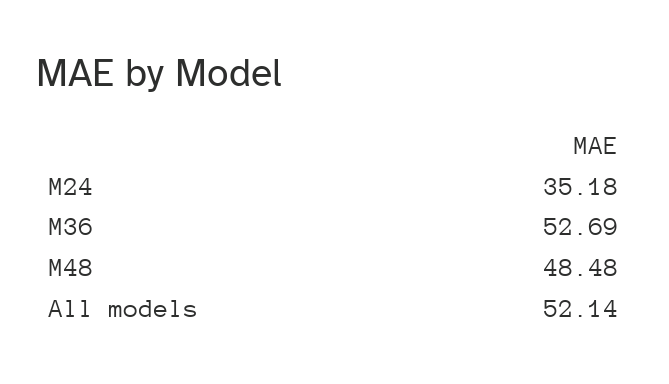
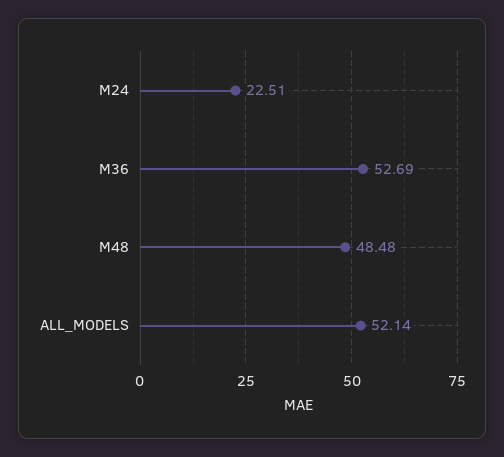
M24: 35.18 -> 22.51

